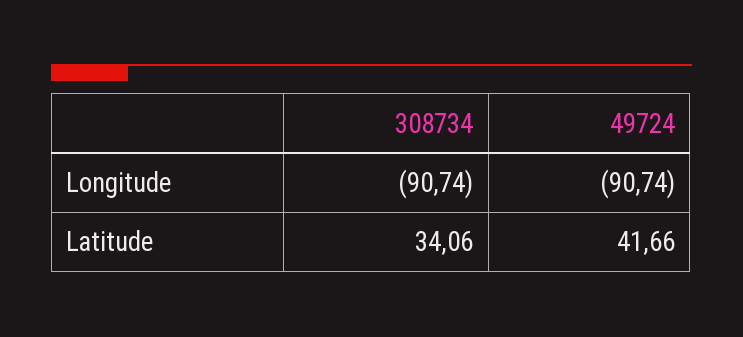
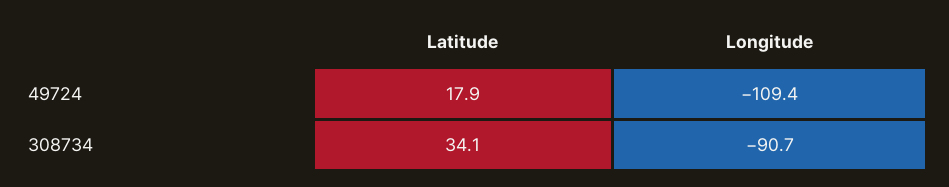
49724, Longitude: -90.74 -> -109.4
49724, Latitude: 41.66 -> 17.9

